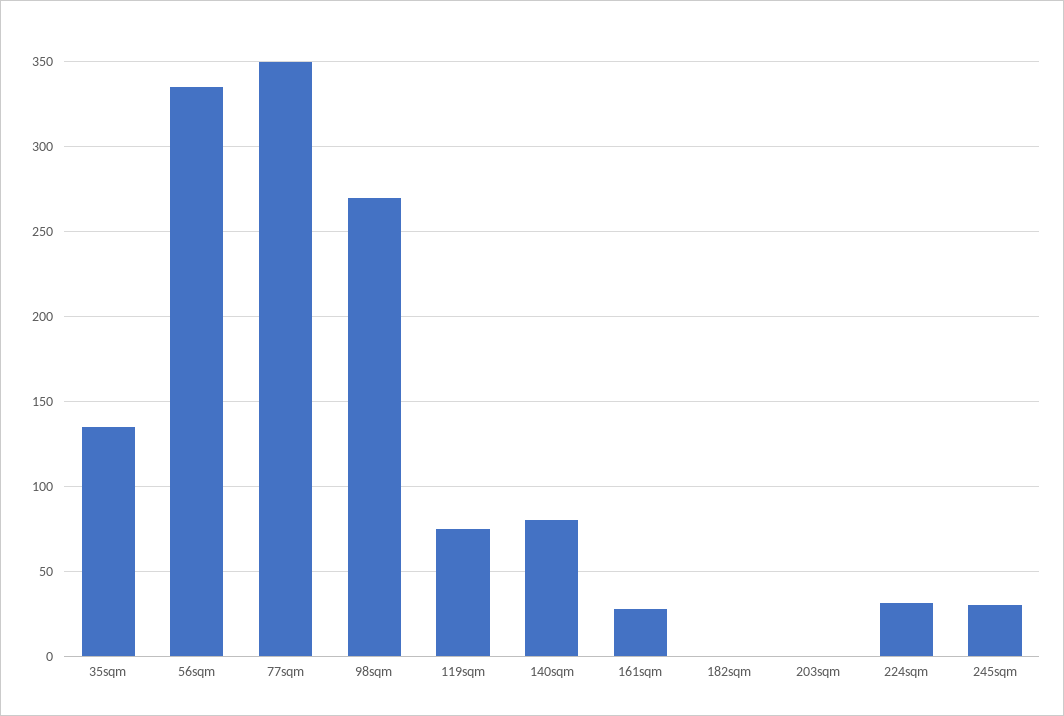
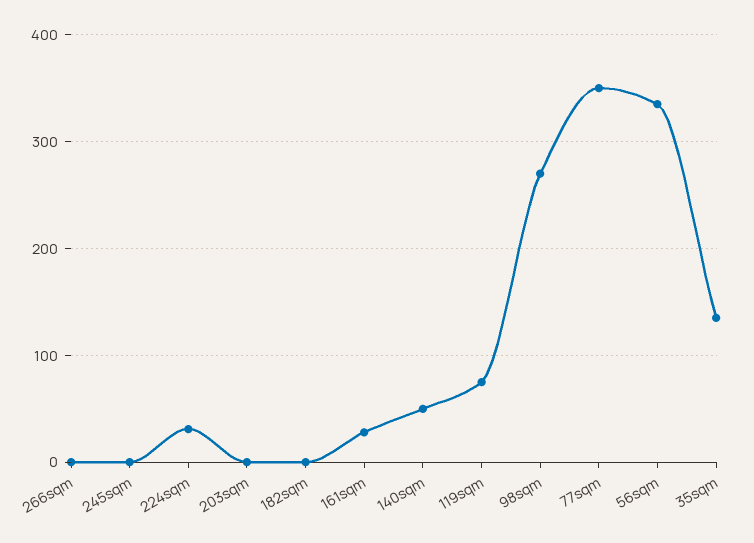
140sqm: 80 -> 50
245sqm: 30 -> 0
266sqm: none -> 0

